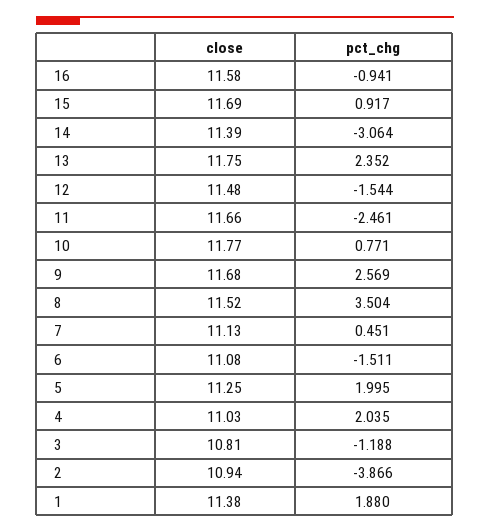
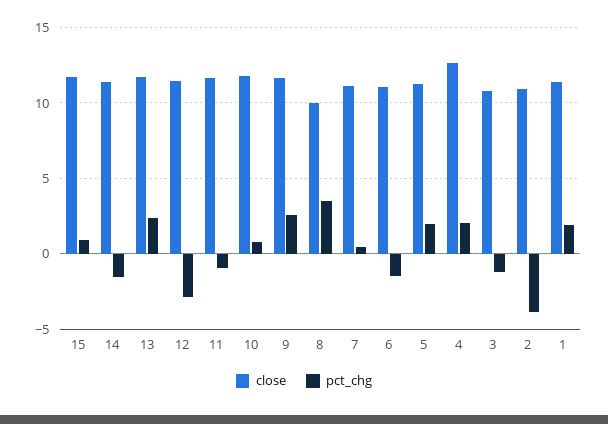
close, 16: 11.58 -> none
pct_chg, 16: -0.941 -> none
pct_chg, 14: -3.064 -> -1.5
pct_chg, 12: -1.544 -> -3
pct_chg, 11: -2.461 -> -1
close, 8: 11.52 -> 10
close, 4: 11.03 -> 12.5

